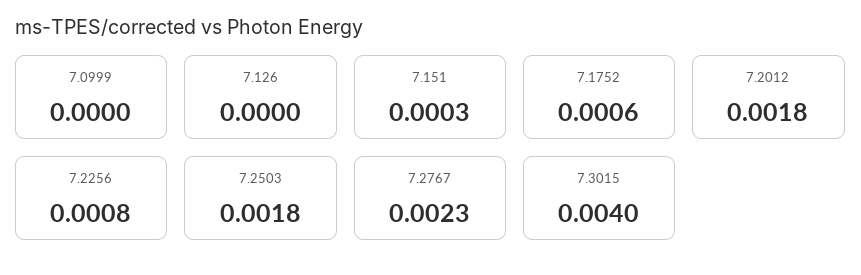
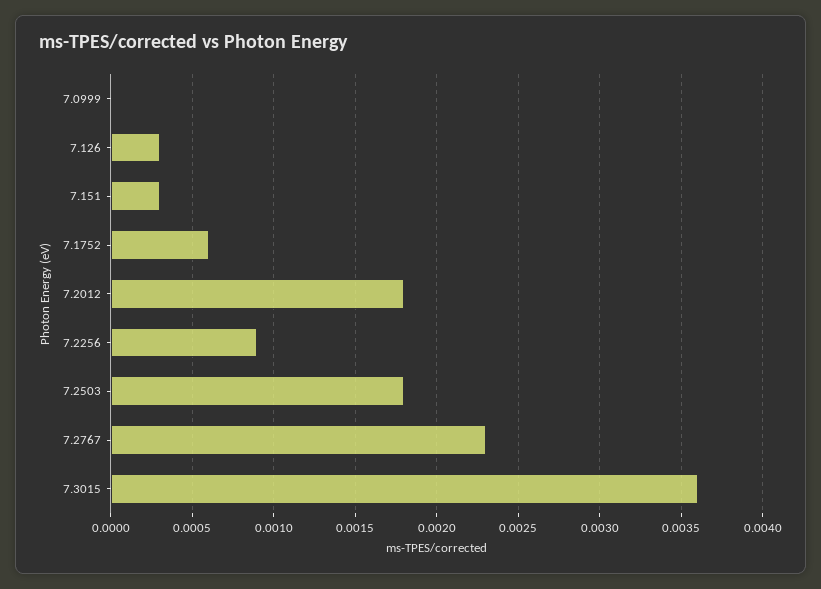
7.126: 0 -> 0.0003
7.2256: 0.0008 -> 0.0009
7.3015: 0.004 -> 0.0036

